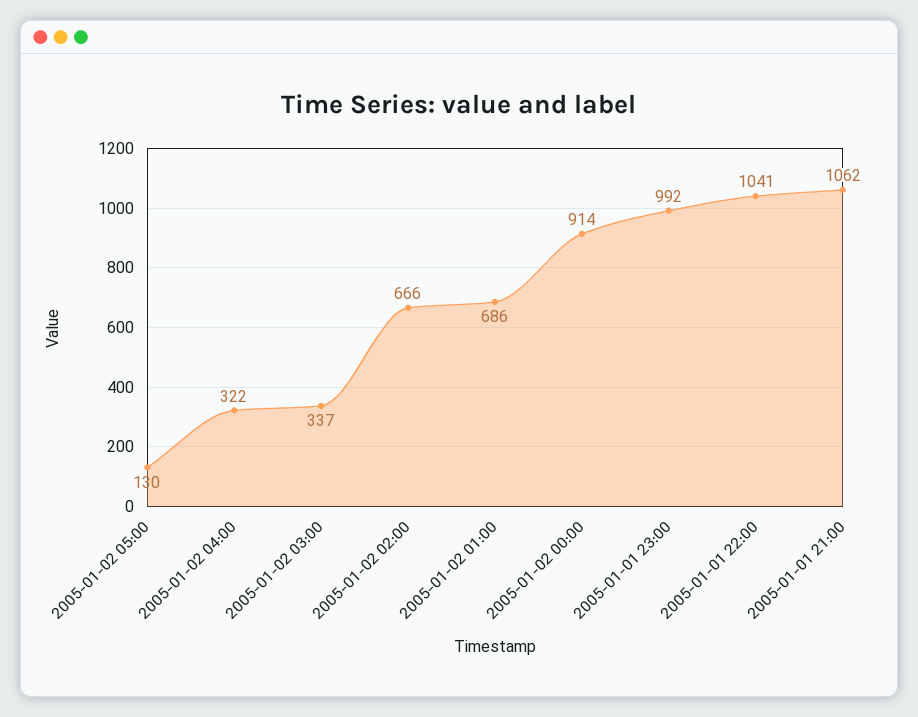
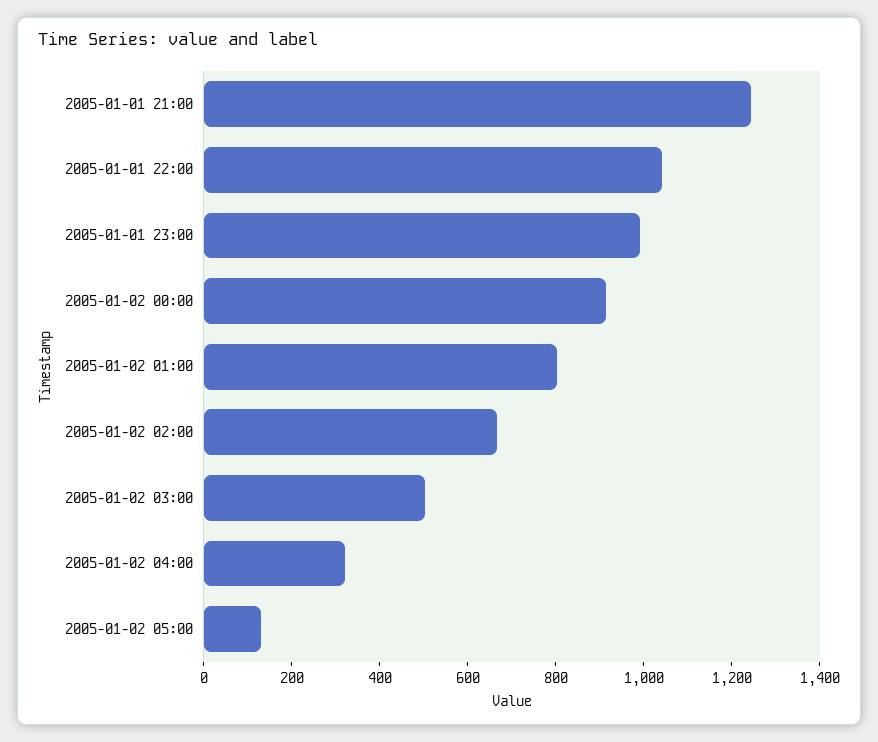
2005-01-02 03:00: 337 -> 500
2005-01-02 01:00: 686 -> 800
2005-01-01 21:00: 1062 -> 1250

